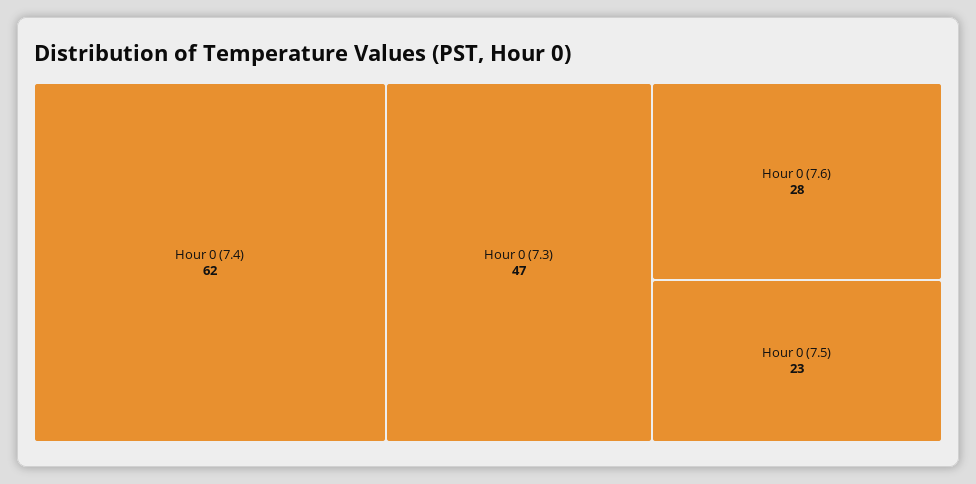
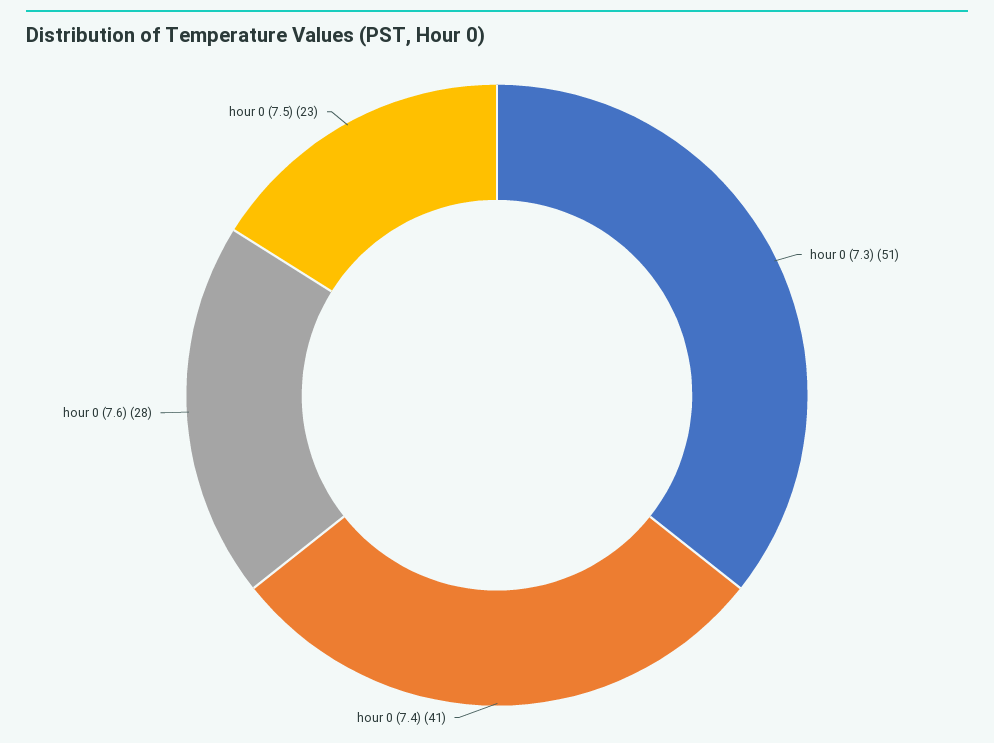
Hour 0 (7.4): 62 -> 41
Hour 0 (7.3): 47 -> 51

